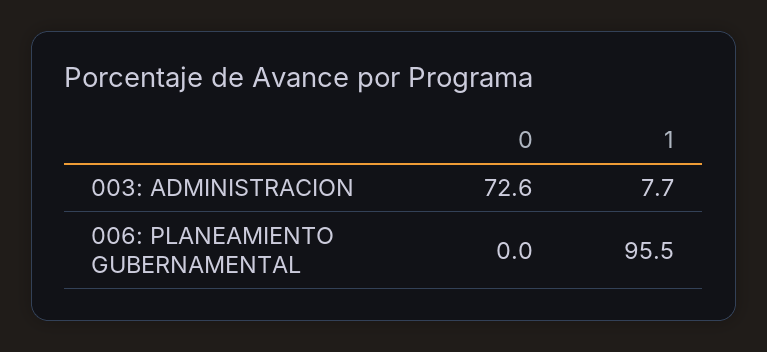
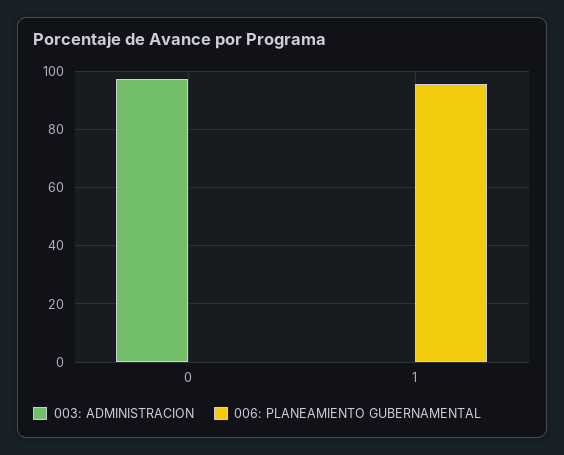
003: ADMINISTRACION, 0: 72.6 -> 97.5
003: ADMINISTRACION, 1: 7.7 -> 0

